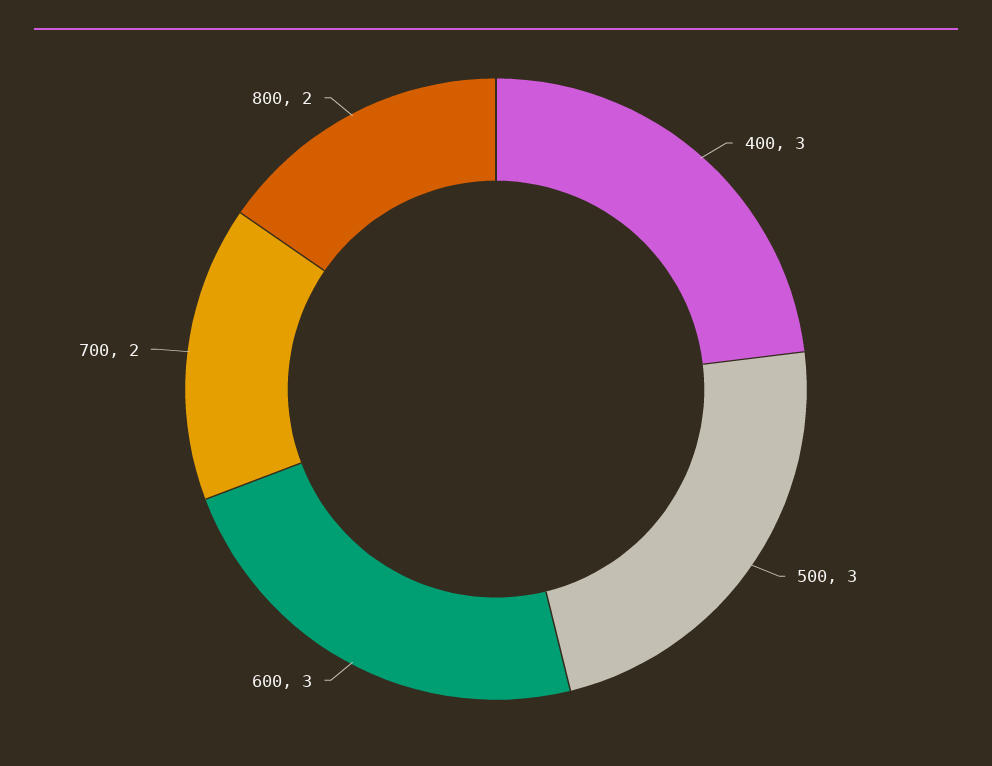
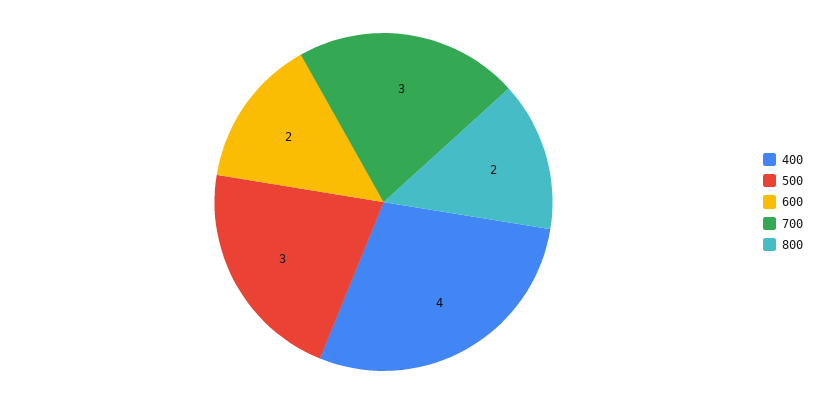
400: 3 -> 4
600: 3 -> 2
700: 2 -> 3

